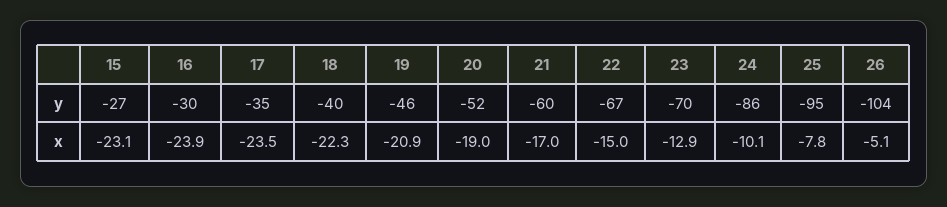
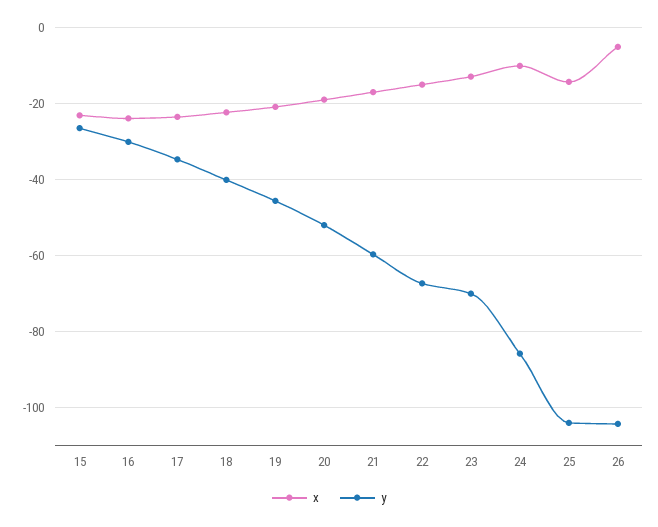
y, 25: -95 -> -104
x, 25: -7.8 -> -14

